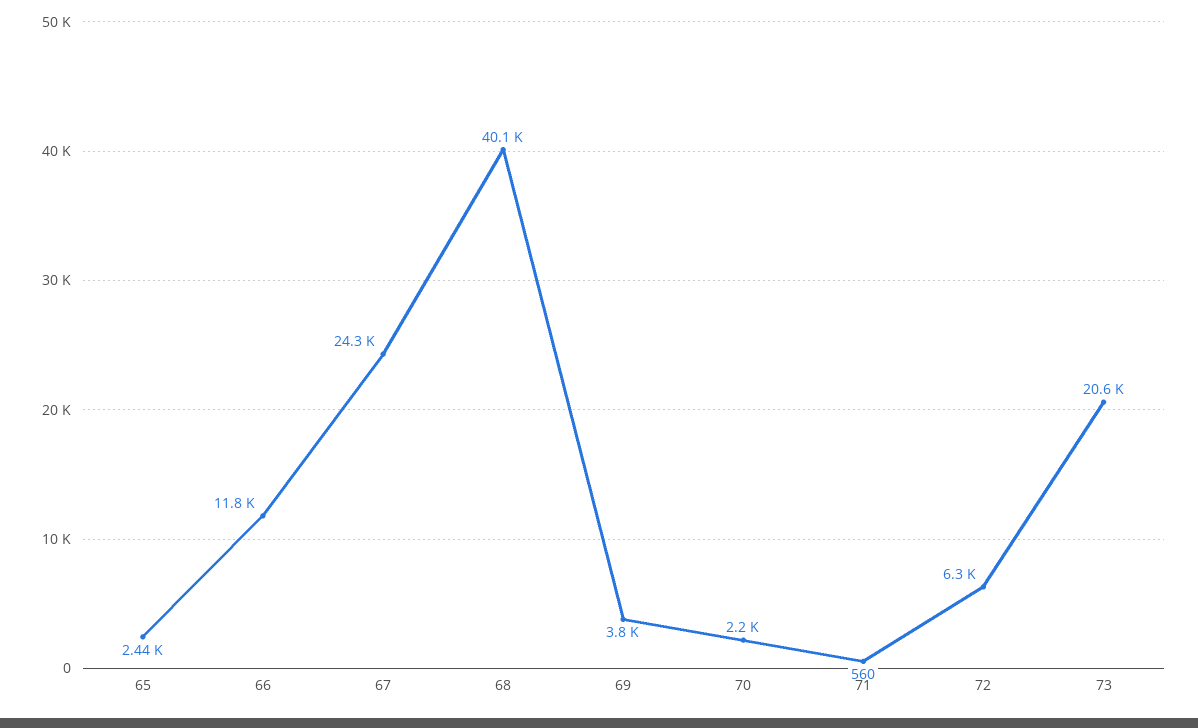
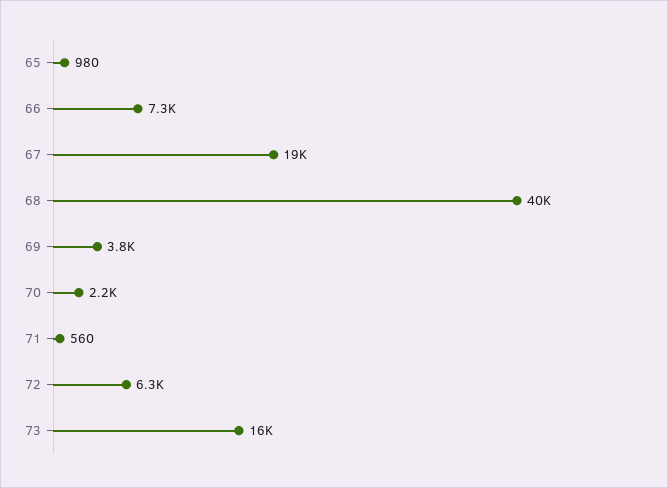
65: 2440 -> 980
66: 11800 -> 7300
67: 24300 -> 19000
73: 20600 -> 16000

